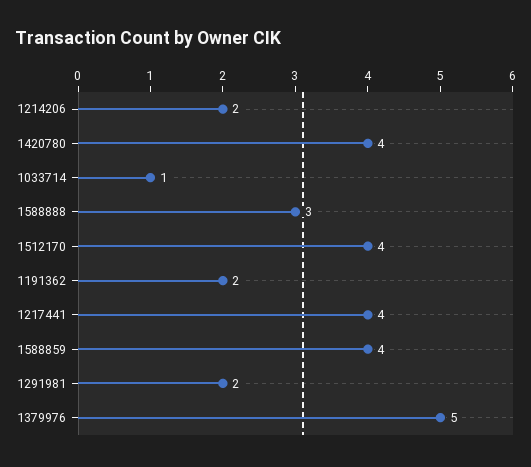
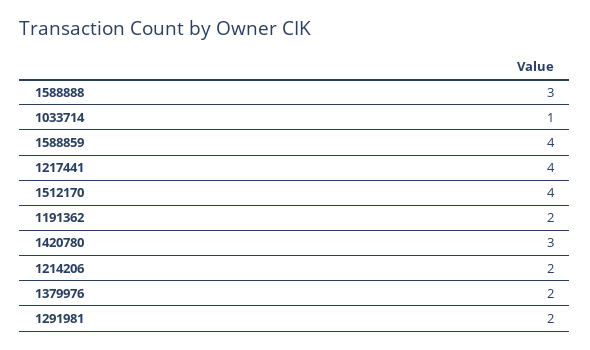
1420780: 4 -> 3
1379976: 5 -> 2

